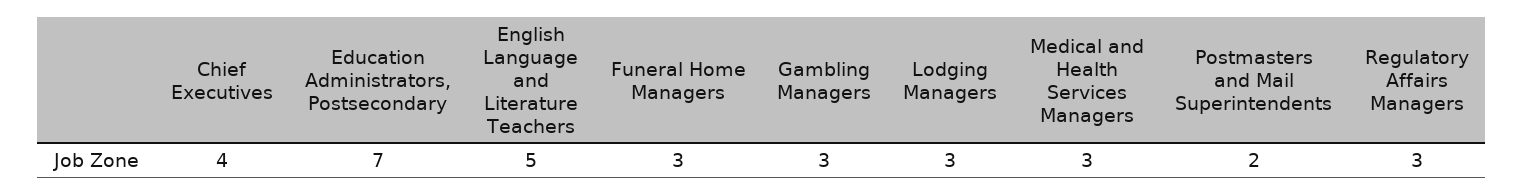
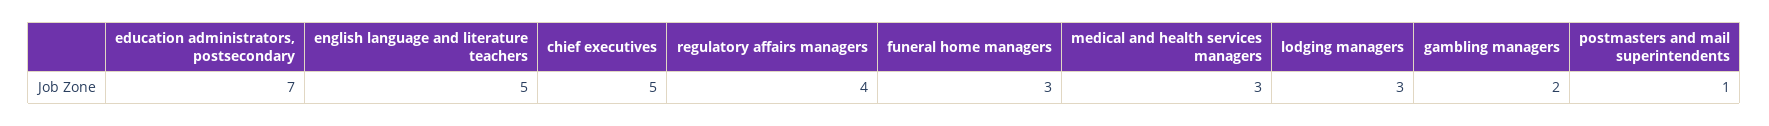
Chief Executives: 4 -> 5
Gambling Managers: 3 -> 2
Postmasters and Mail Superintendents: 2 -> 1
Regulatory Affairs Managers: 3 -> 4

